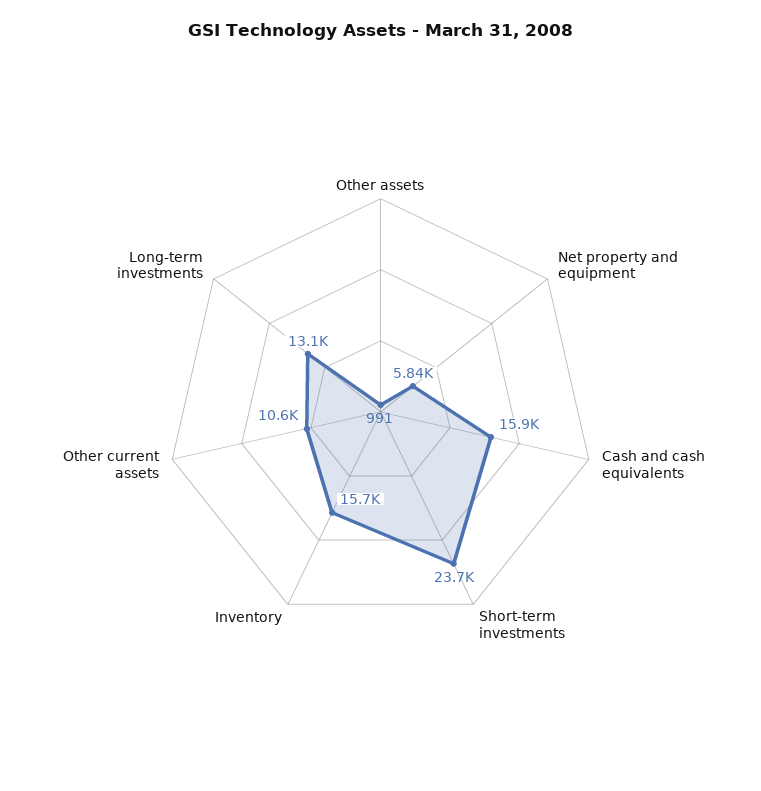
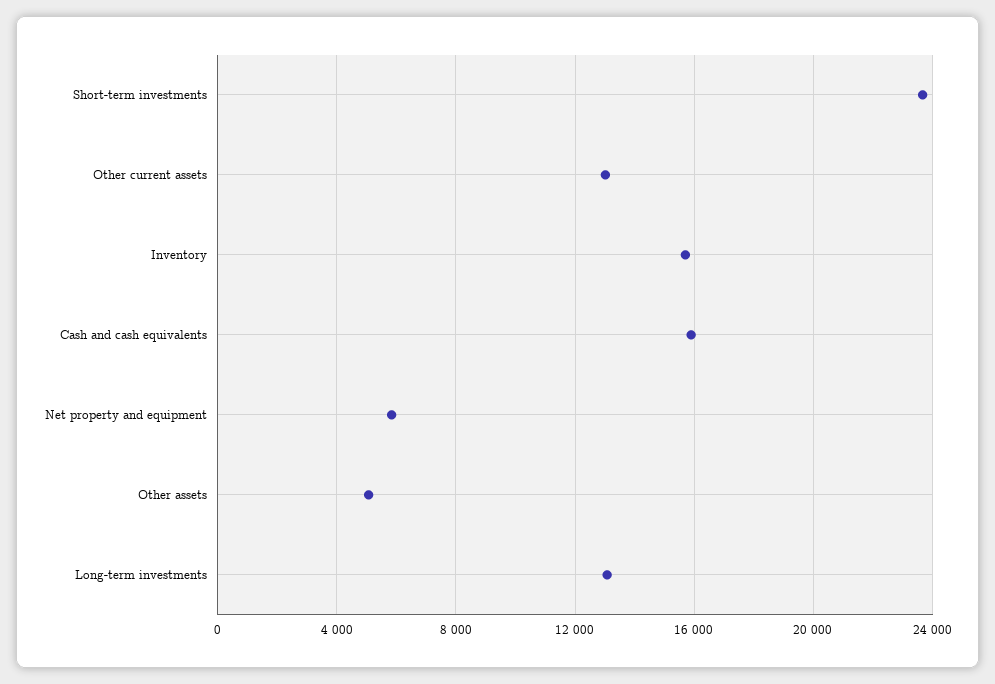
Other assets: 991 -> 5000
Other current assets: 10600 -> 13000

